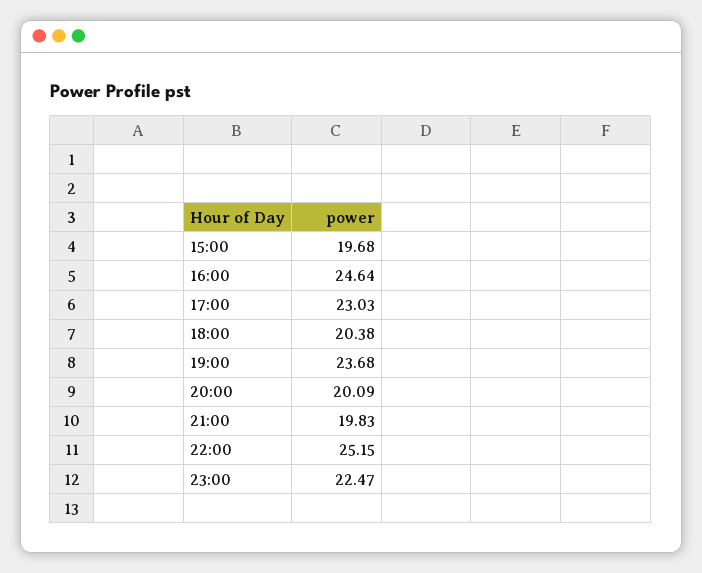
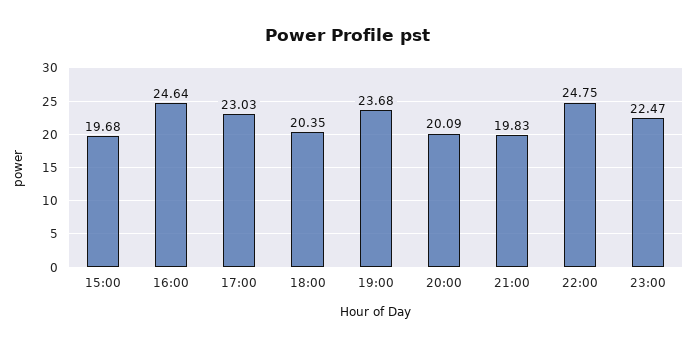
18:00: 20.38 -> 20.35
22:00: 25.15 -> 24.75

